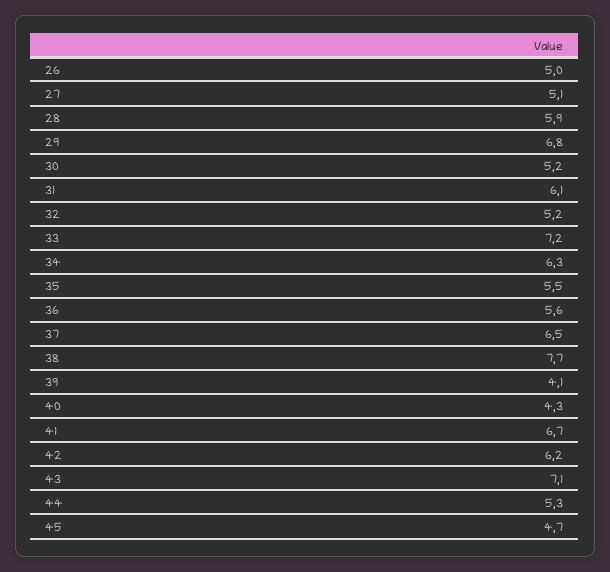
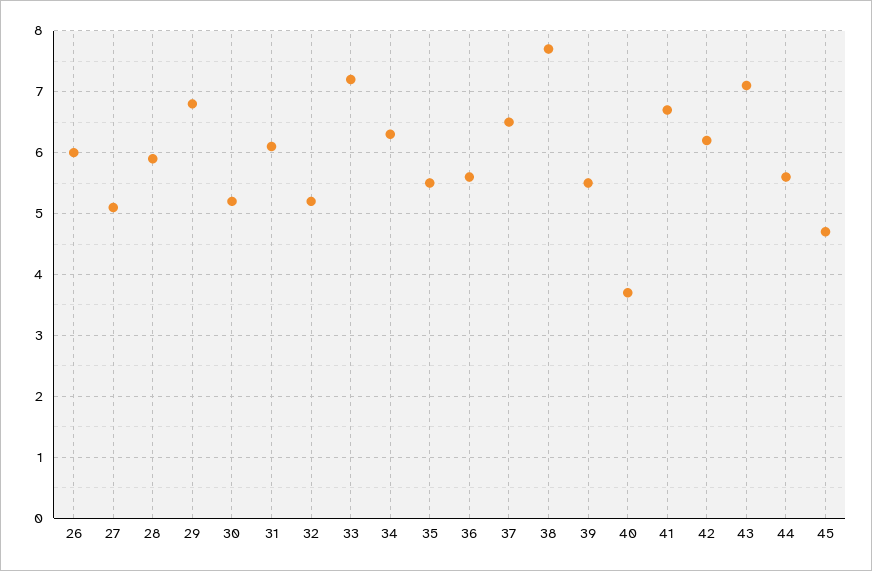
26: 5 -> 6
39: 4.1 -> 5.5
40: 4.3 -> 3.7
44: 5.3 -> 5.6

